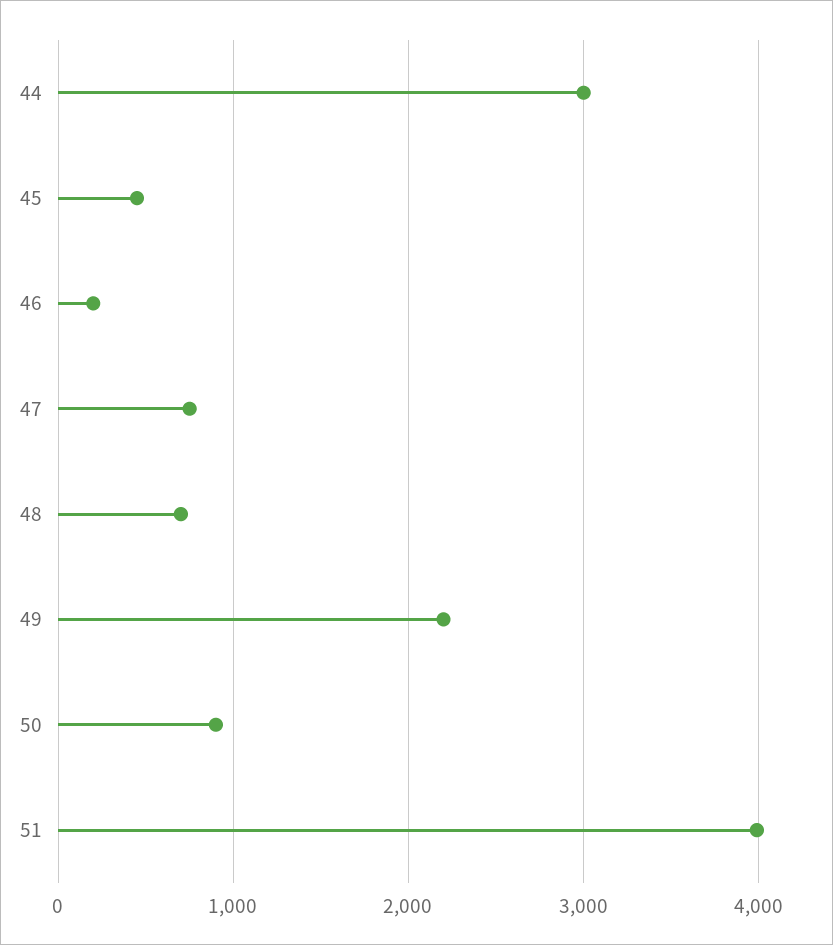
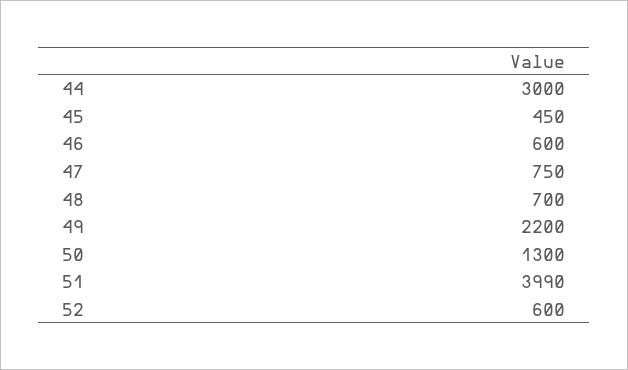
46: 200 -> 600
50: 900 -> 1300
52: none -> 600

